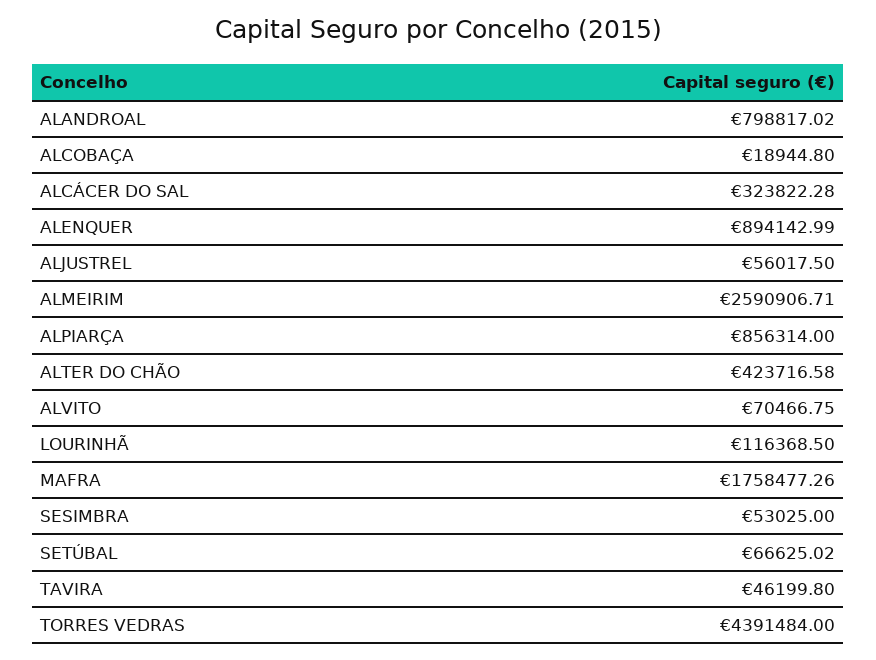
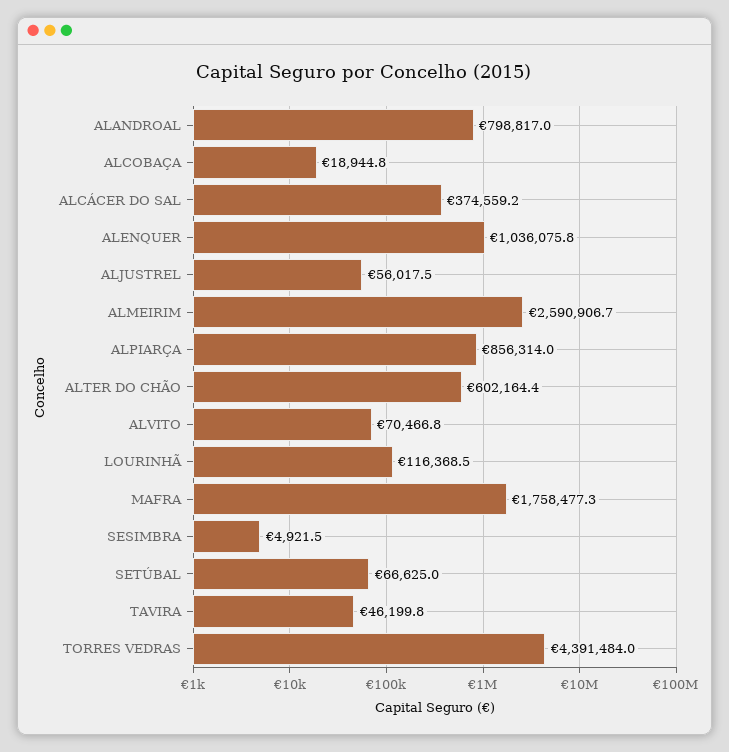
ALCÁCER DO SAL: 323822.28 -> 374559.2
ALENQUER: 894142.99 -> 1036075.8
ALTER DO CHÃO: 423716.58 -> 602164.4
SESIMBRA: 53025 -> 4921.5

